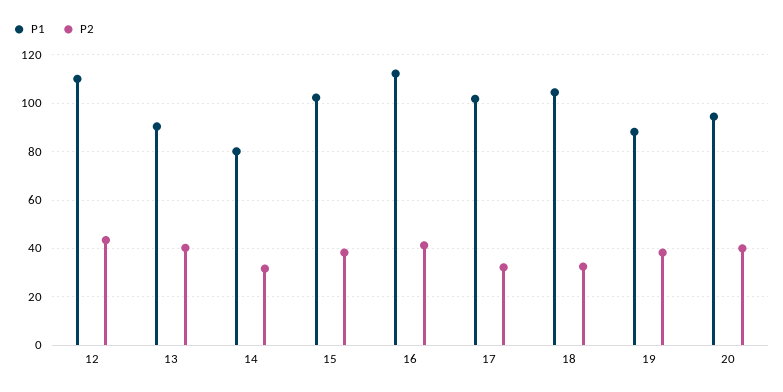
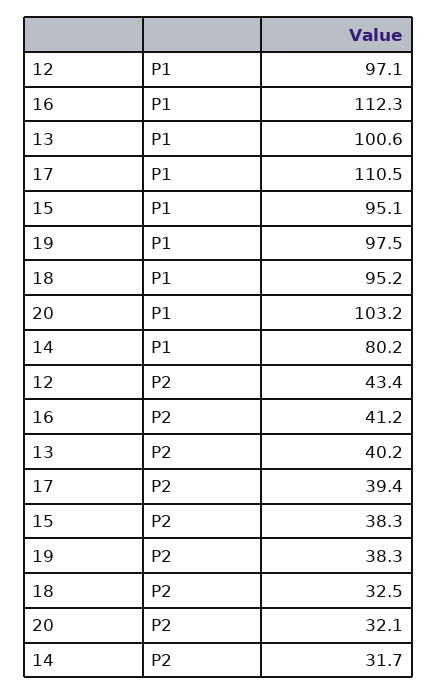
P1, 12: 110 -> 97.1
P1, 13: 90 -> 100.6
P1, 15: 102.5 -> 95.1
P1, 17: 102.5 -> 110.5
P2, 17: 32.5 -> 39.4
P1, 18: 105 -> 95.2
P1, 19: 87.5 -> 97.5
P1, 20: 95 -> 103.2
P2, 20: 40 -> 32.1

